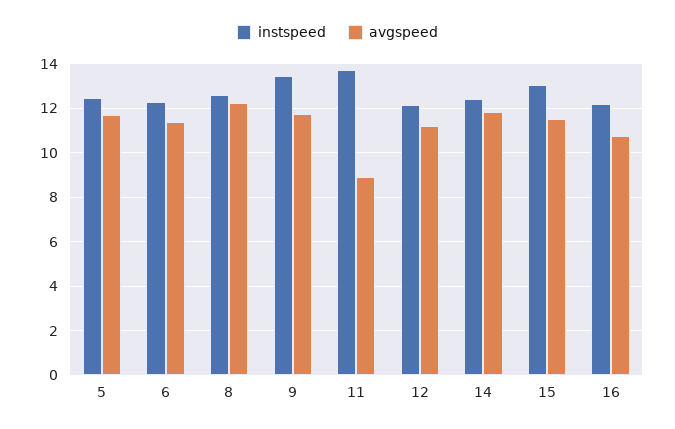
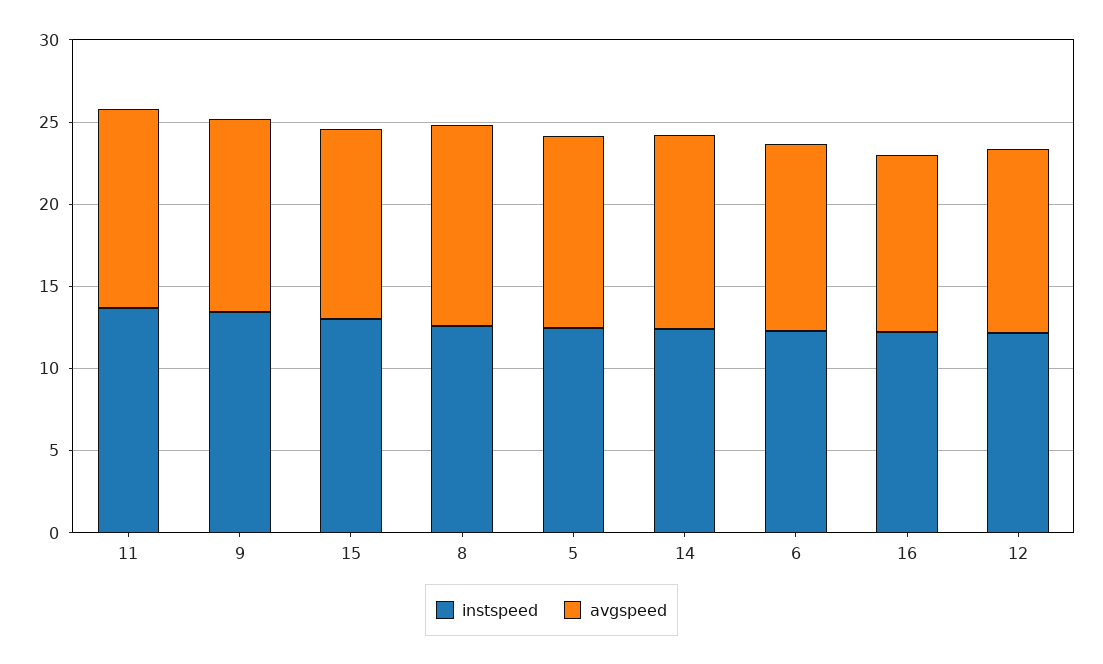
avgspeed, 11: 9 -> 12

